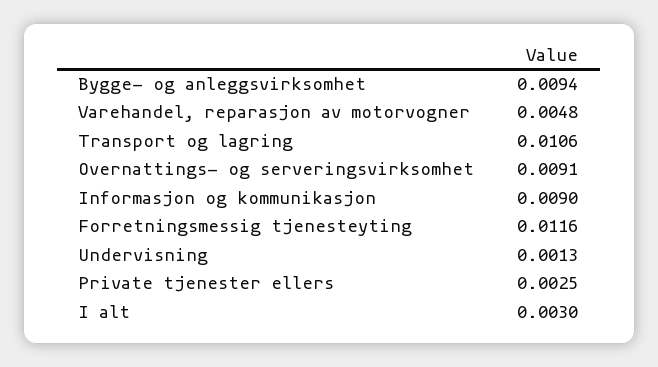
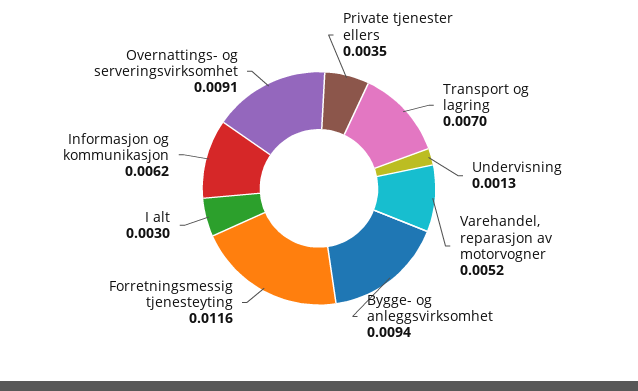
Varehandel, reparasjon av motorvogner: 0.0048 -> 0.0052
Transport og lagring: 0.0106 -> 0.007
Informasjon og kommunikasjon: 0.009 -> 0.0062
Private tjenester ellers: 0.0025 -> 0.0035

